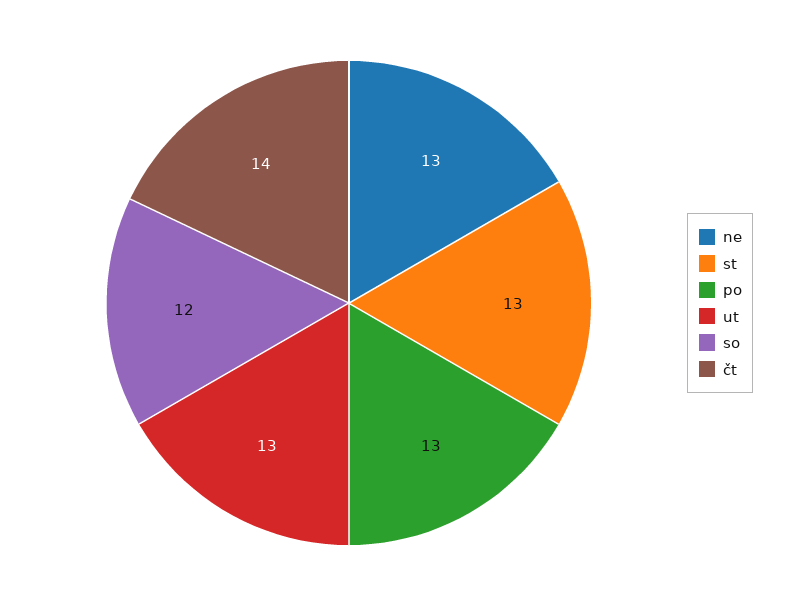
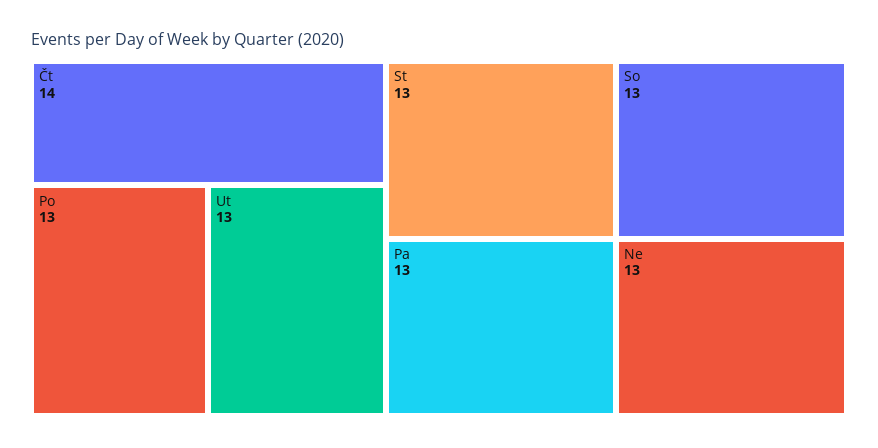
so: 12 -> 13
Pa: none -> 13

